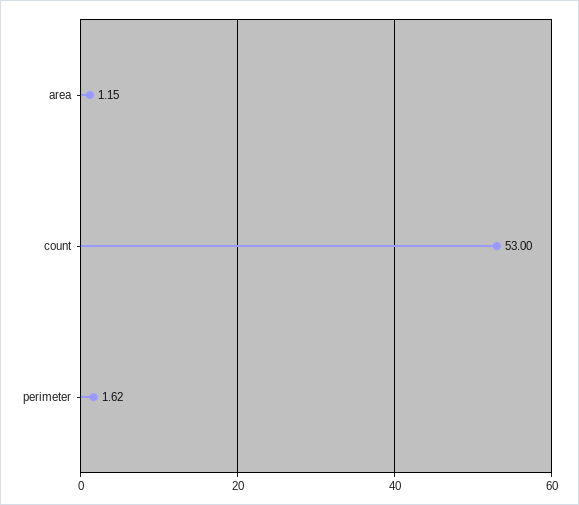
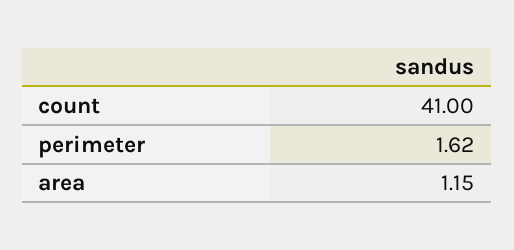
count: 53 -> 41

